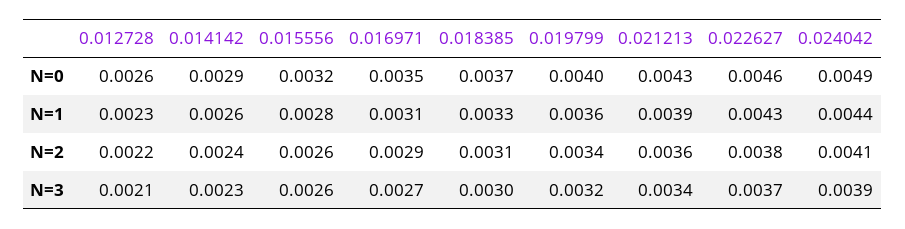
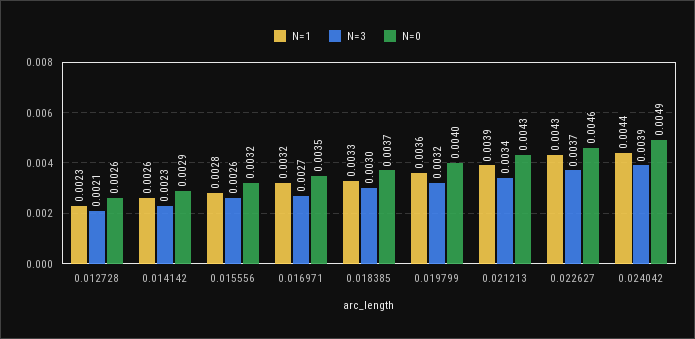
N=1, 0.016971: 0.0031 -> 0.0032
N=2, 0.012728: 0.0022 -> none
N=2, 0.014142: 0.0024 -> none
N=2, 0.015556: 0.0026 -> none
N=2, 0.016971: 0.0029 -> none
N=2, 0.018385: 0.0031 -> none
N=2, 0.019799: 0.0034 -> none
N=2, 0.021213: 0.0036 -> none
N=2, 0.022627: 0.0038 -> none
N=2, 0.024042: 0.0041 -> none

